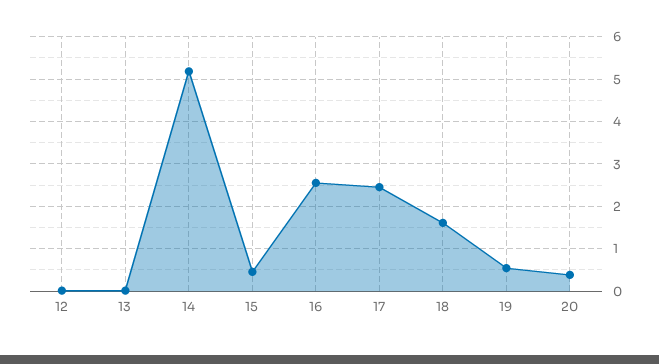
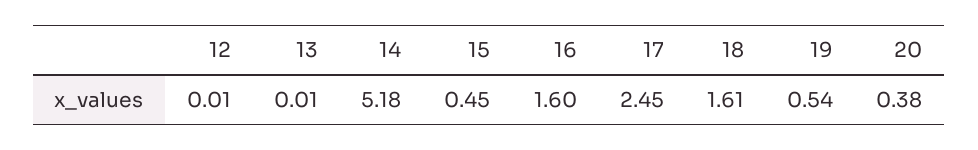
16: 2.6 -> 1.6

